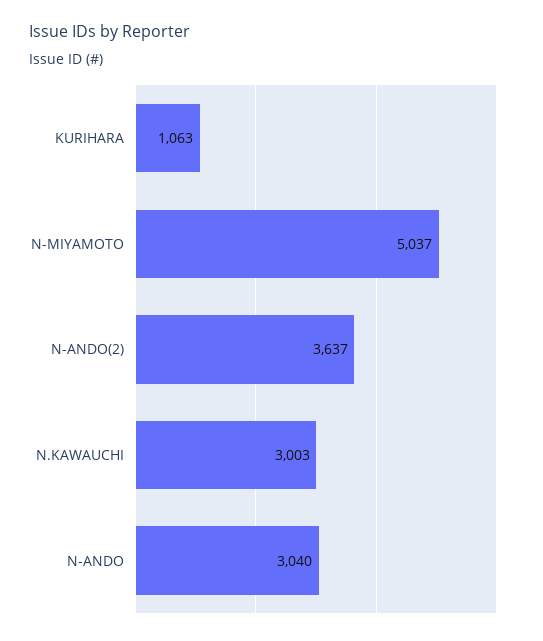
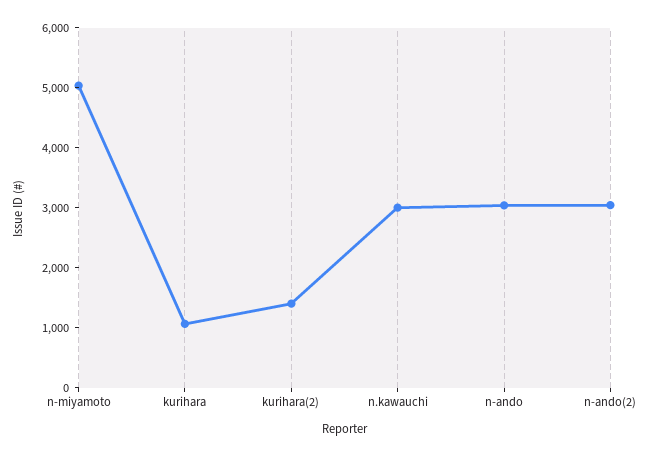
N-ANDO(2): 3637 -> 3000
kurihara(2): none -> 1400

